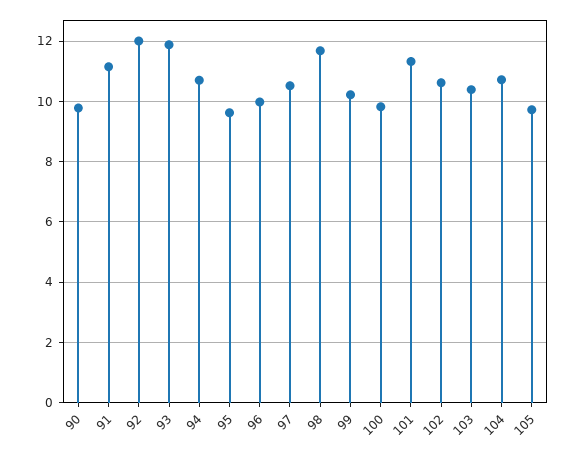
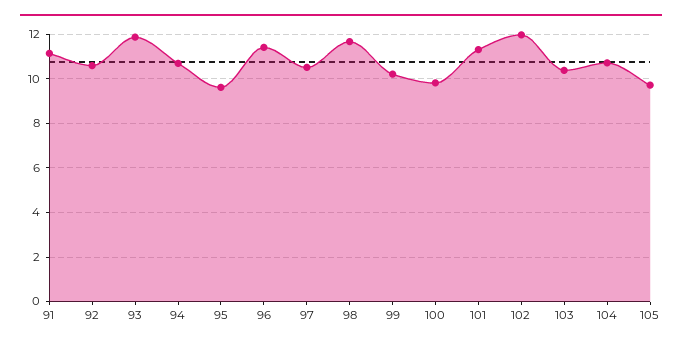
90: 9.8 -> none
92: 12 -> 10.5
96: 10 -> 11.5
102: 10.6 -> 12

